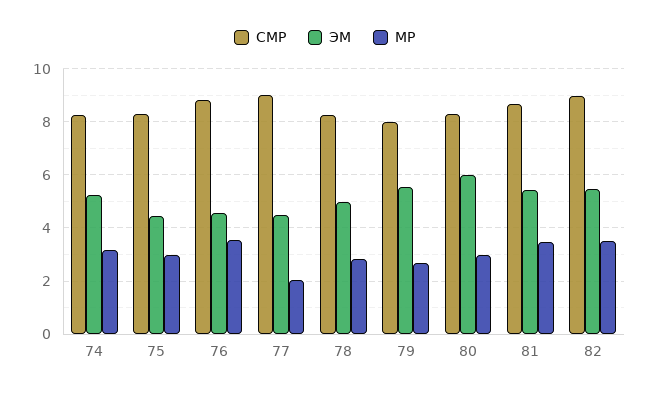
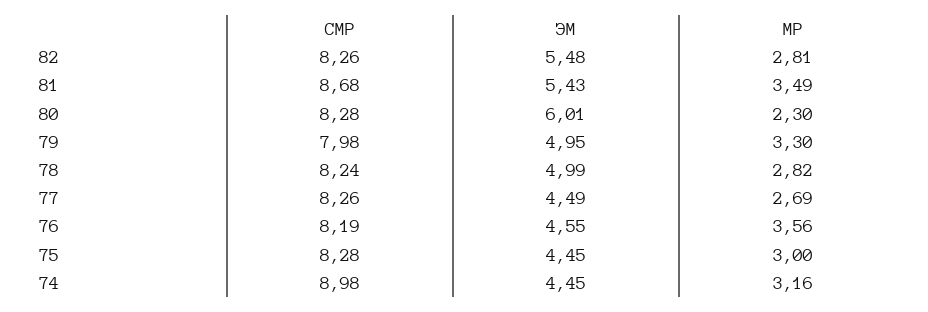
СМР, 74: 8.25 -> 8.98
ЭМ, 74: 5.25 -> 4.45
СМР, 76: 8.75 -> 8.19
СМР, 77: 9 -> 8.26
МР, 77: 2 -> 2.69
ЭМ, 79: 5.5 -> 4.95
МР, 79: 2.75 -> 3.3
МР, 80: 3 -> 2.3
СМР, 82: 9 -> 8.26
МР, 82: 3.5 -> 2.81

